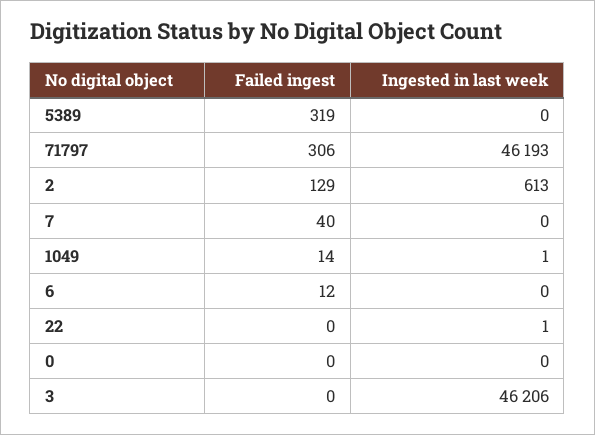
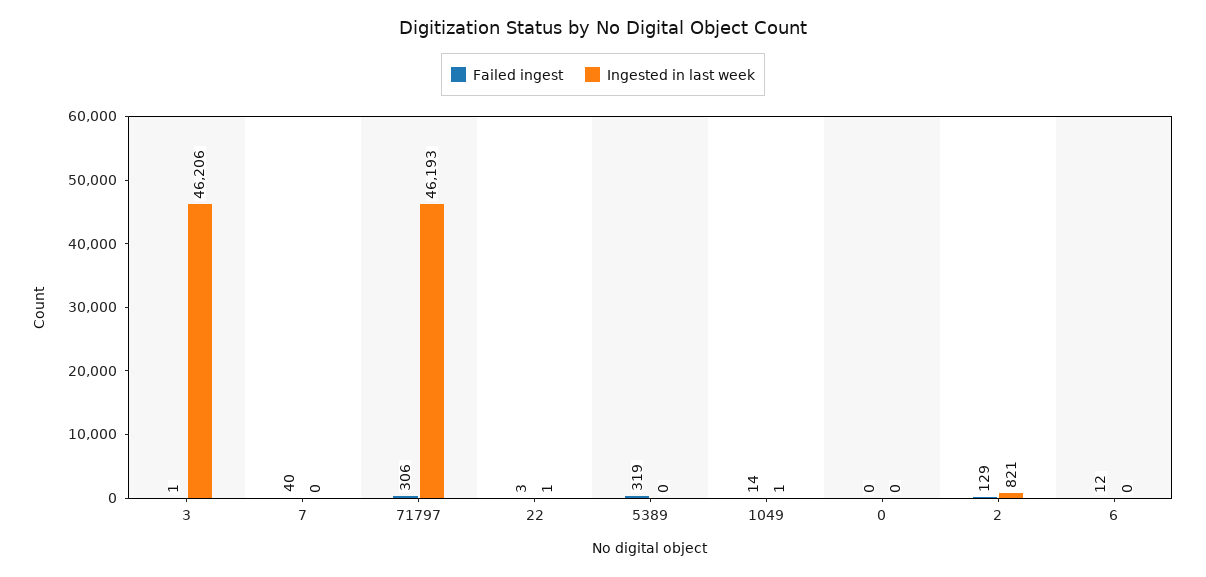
Ingested in last week, 2: 613 -> 821
Failed ingest, 22: 0 -> 3
Failed ingest, 3: 0 -> 1

